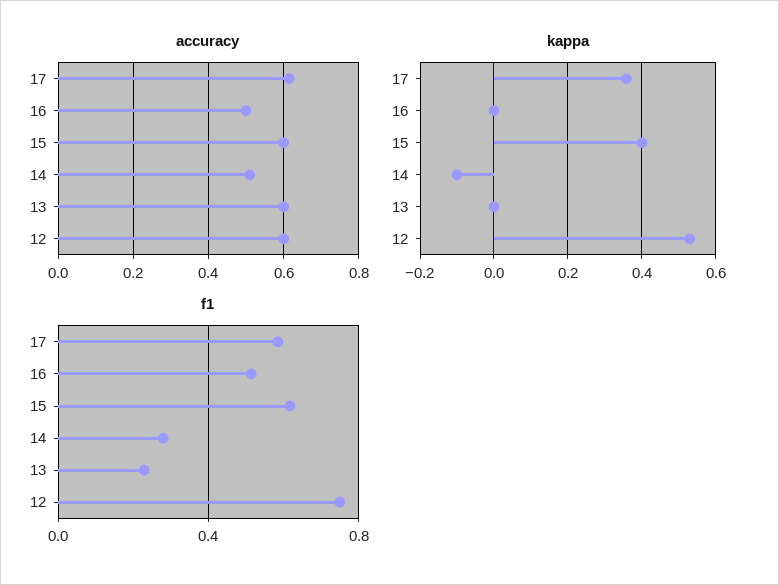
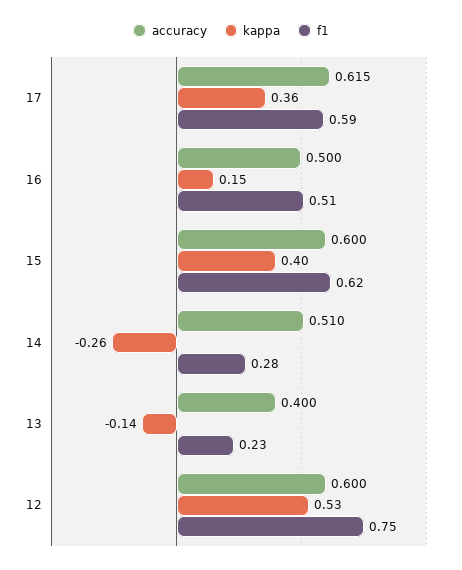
accuracy, 13: 0.6 -> 0.4
kappa, 16: 0 -> 0.15
kappa, 14: -0.1 -> -0.26
kappa, 13: 0 -> -0.14

